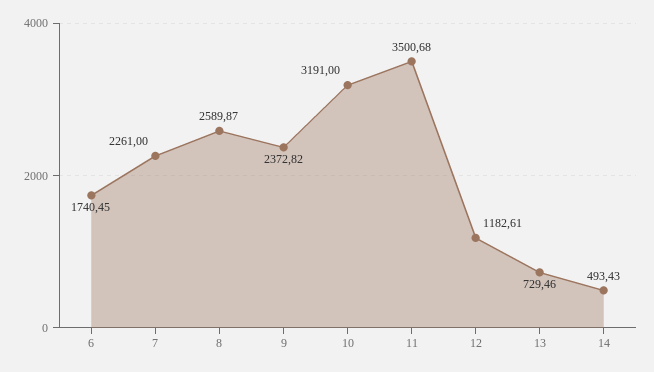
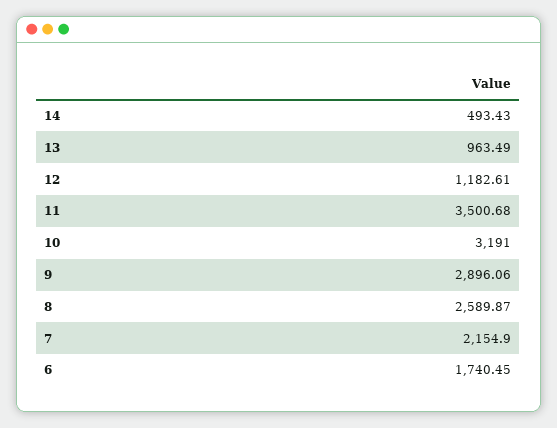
7: 2261 -> 2154.9
9: 2372.82 -> 2896.06
13: 729.46 -> 963.49

